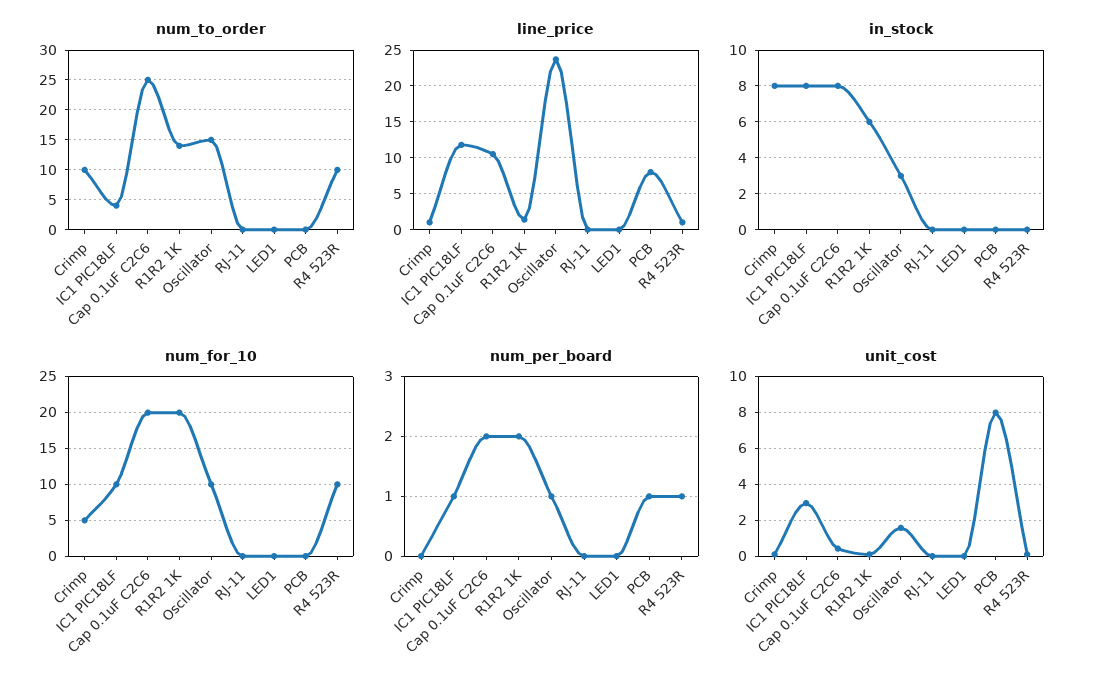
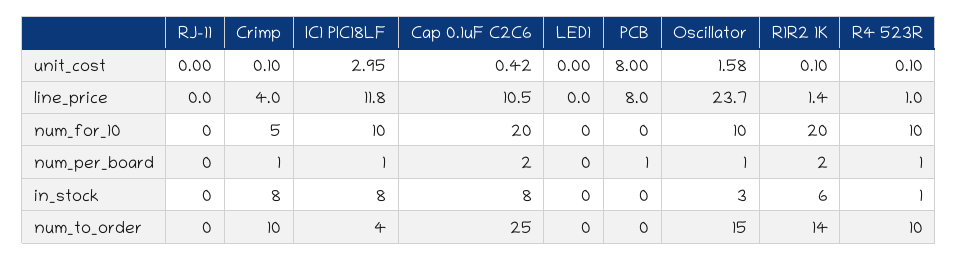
line_price, Crimp: 1 -> 4
in_stock, R4 523R: 0 -> 1
num_per_board, Crimp: 0 -> 1

